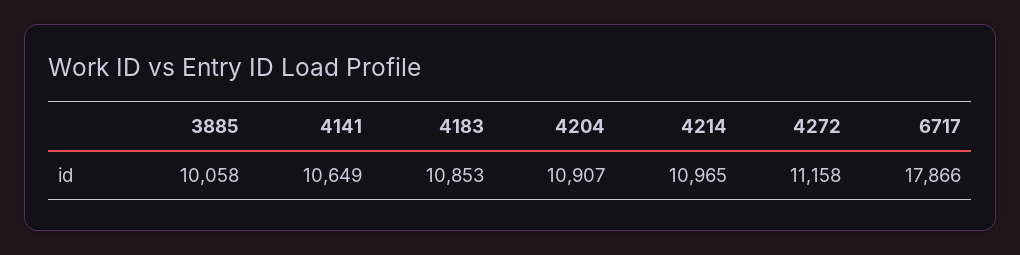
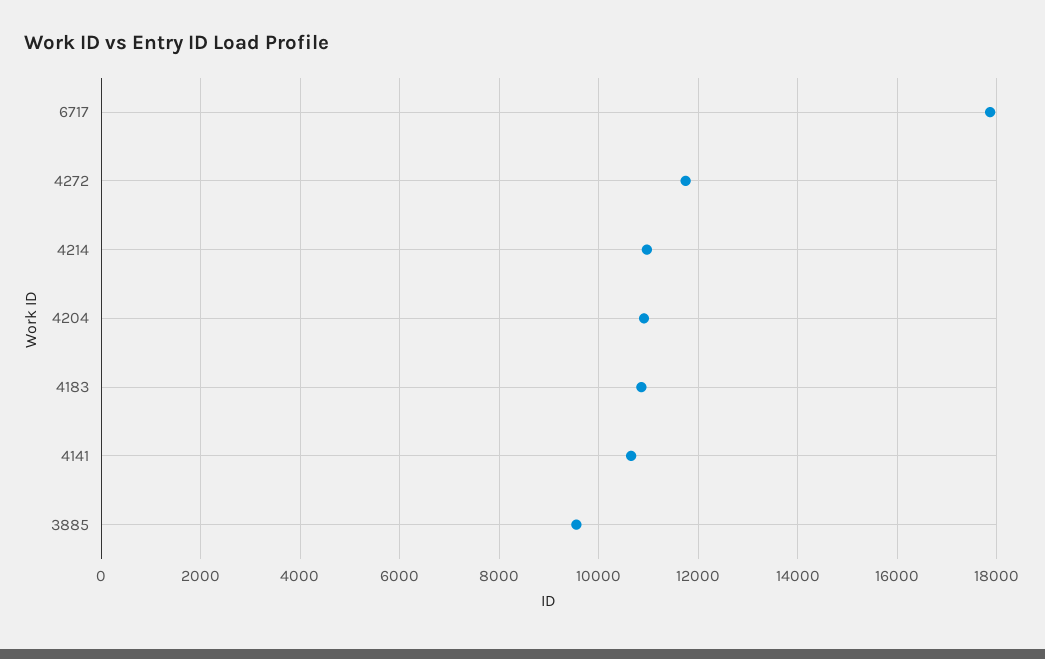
3885: 10058 -> 9600
4272: 11158 -> 11800

